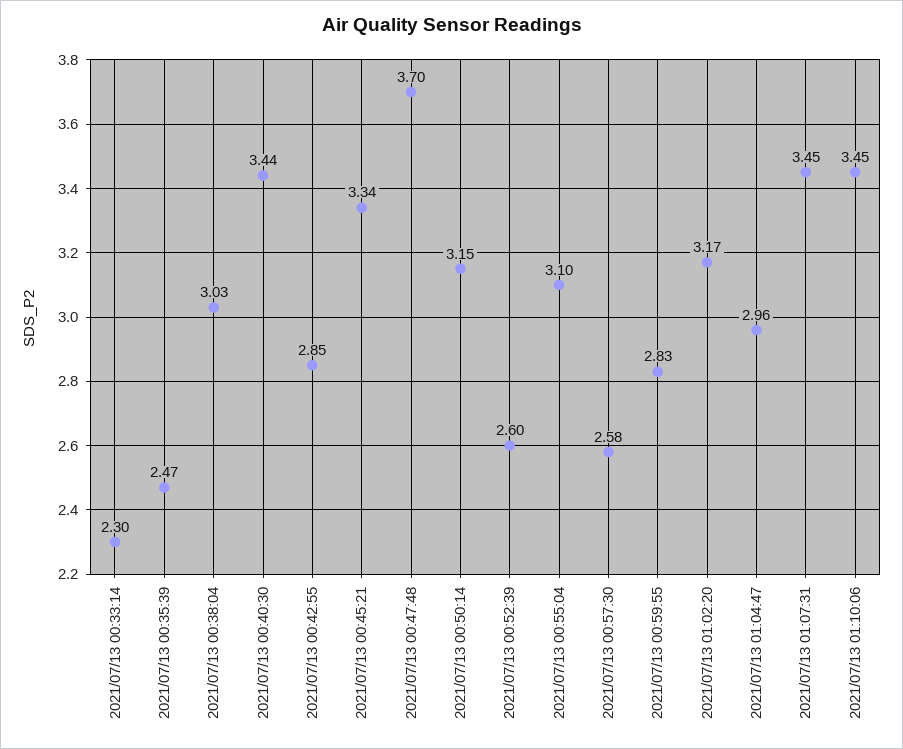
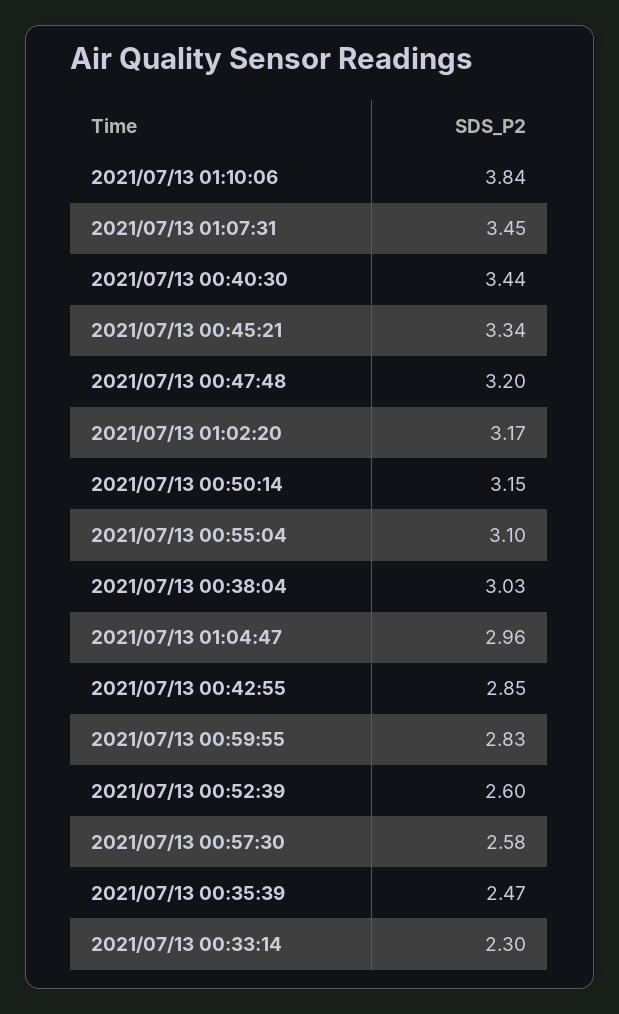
2021/07/13 00:47:48: 3.7 -> 3.2
2021/07/13 01:10:06: 3.45 -> 3.84

